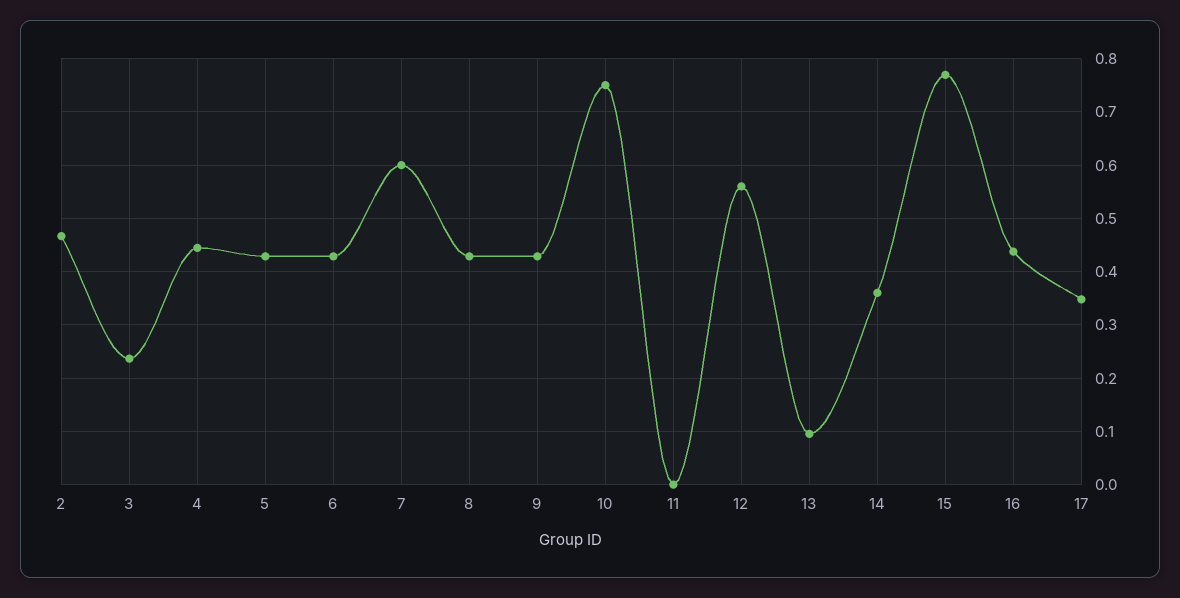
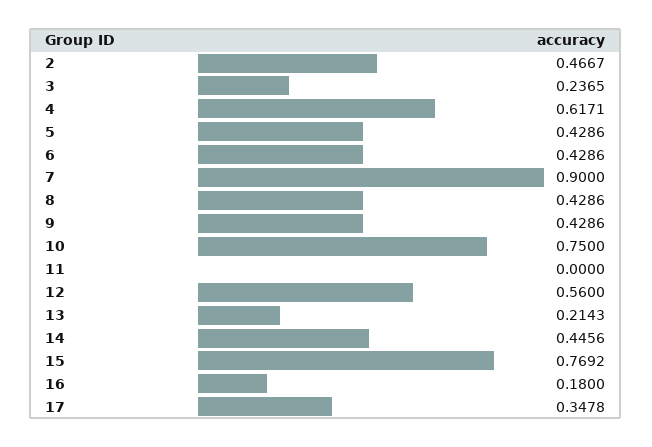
4: 0.44 -> 0.6171
7: 0.6 -> 0.9
13: 0.1 -> 0.2143
14: 0.36 -> 0.4456
16: 0.44 -> 0.18

